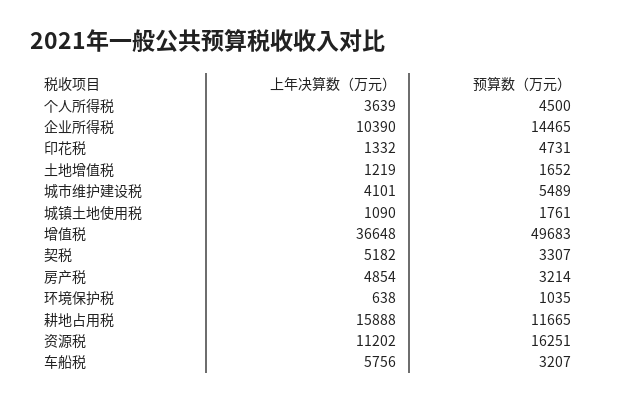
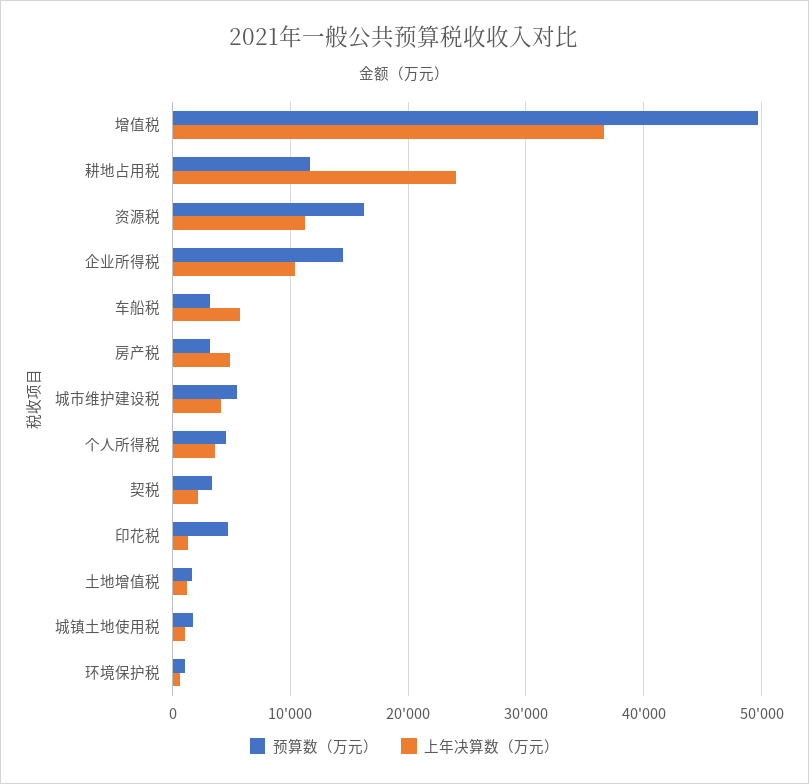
上年决算数（万元）, 契税: 5182 -> 2000
上年决算数（万元）, 耕地占用税: 15888 -> 24000

